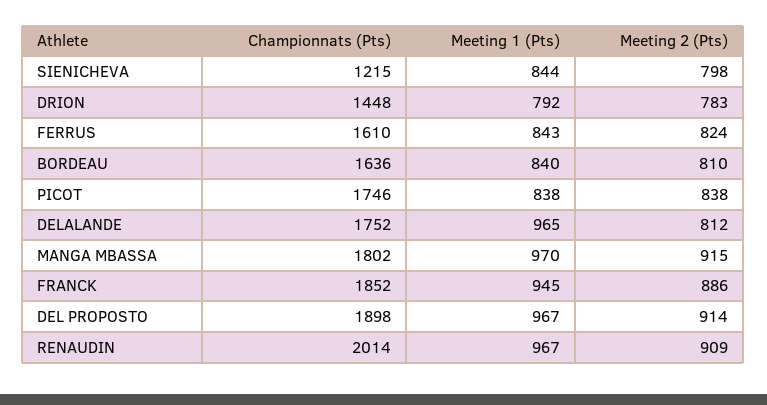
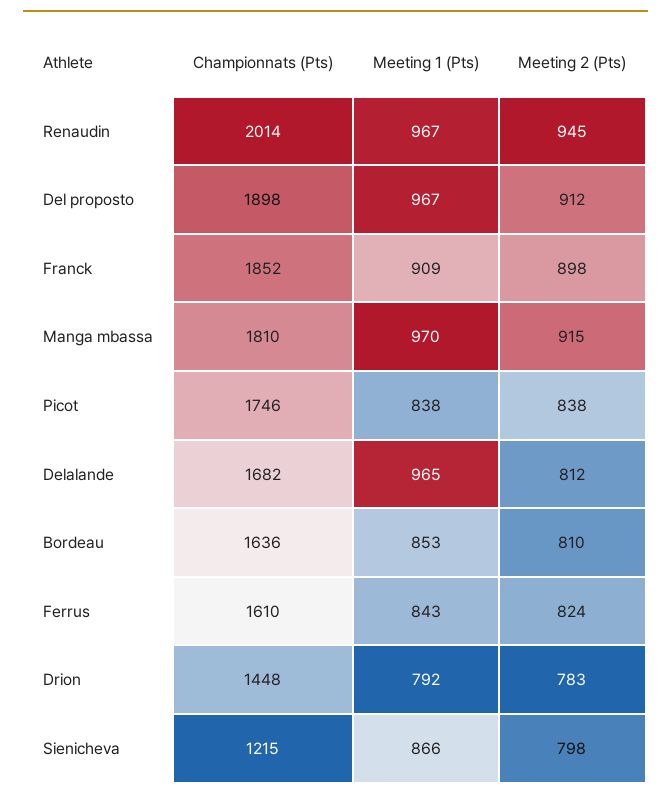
Meeting 1 (Pts), SIENICHEVA: 844 -> 866
Meeting 1 (Pts), BORDEAU: 840 -> 853
Championnats (Pts), DELALANDE: 1752 -> 1682
Championnats (Pts), MANGA MBASSA: 1802 -> 1810
Meeting 1 (Pts), FRANCK: 945 -> 909
Meeting 2 (Pts), FRANCK: 886 -> 898
Meeting 2 (Pts), DEL PROPOSTO: 914 -> 912
Meeting 2 (Pts), RENAUDIN: 909 -> 945

